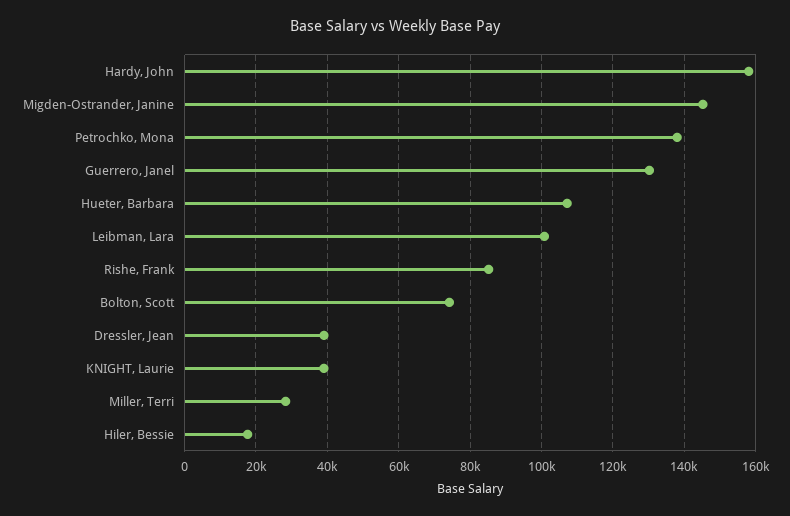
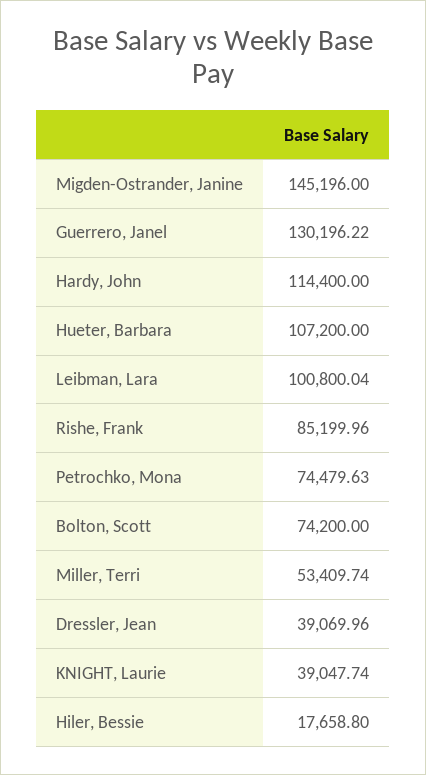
Hardy, John: 158000 -> 114400
Petrochko, Mona: 138000 -> 74479.63
Miller, Terri: 28000 -> 53409.74

